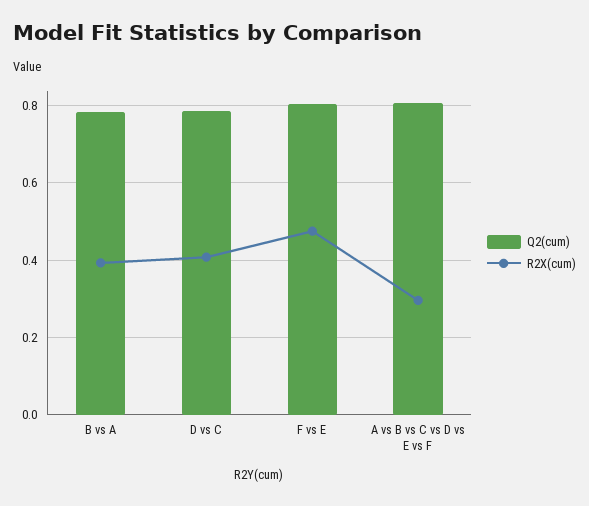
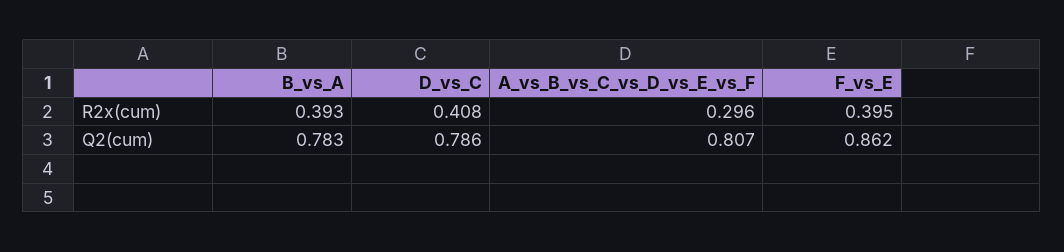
Q2(cum), F vs E: 0.8 -> 0.862
R2X(cum), F vs E: 0.48 -> 0.395

